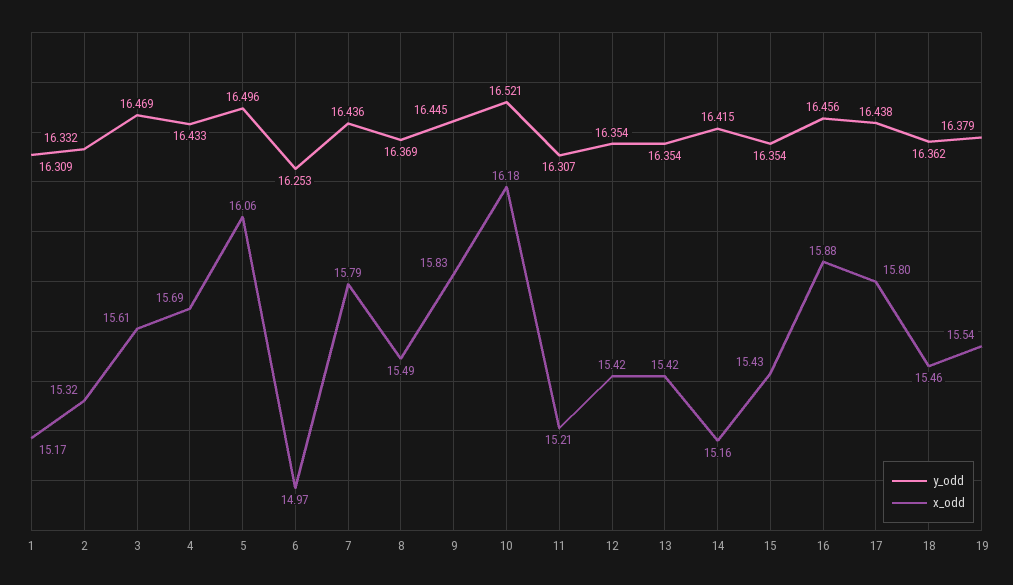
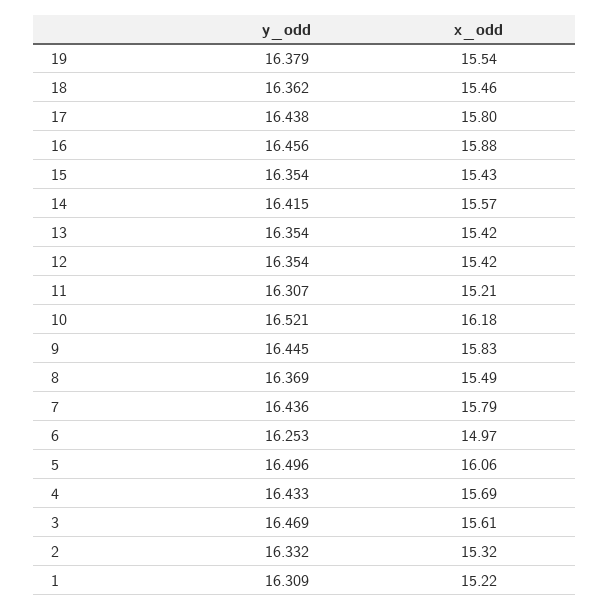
x_odd, 1: 15.17 -> 15.22
x_odd, 14: 15.16 -> 15.57

